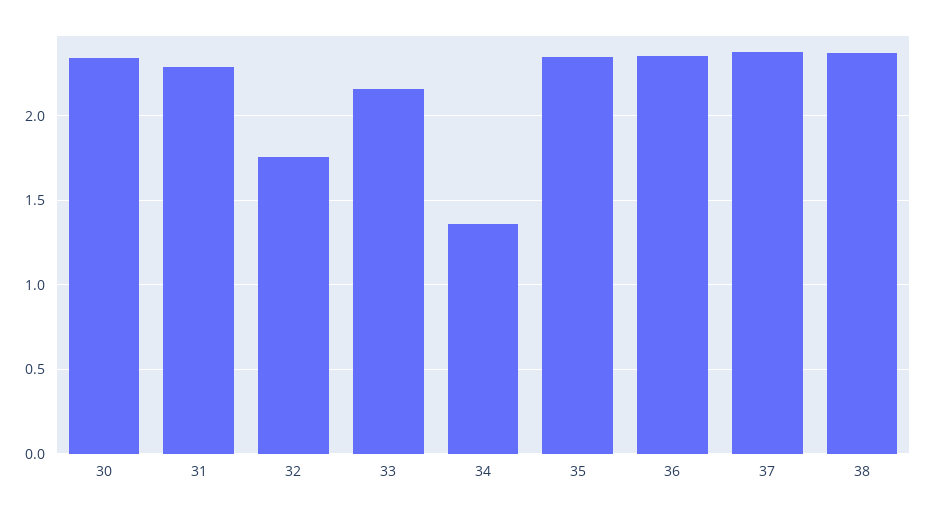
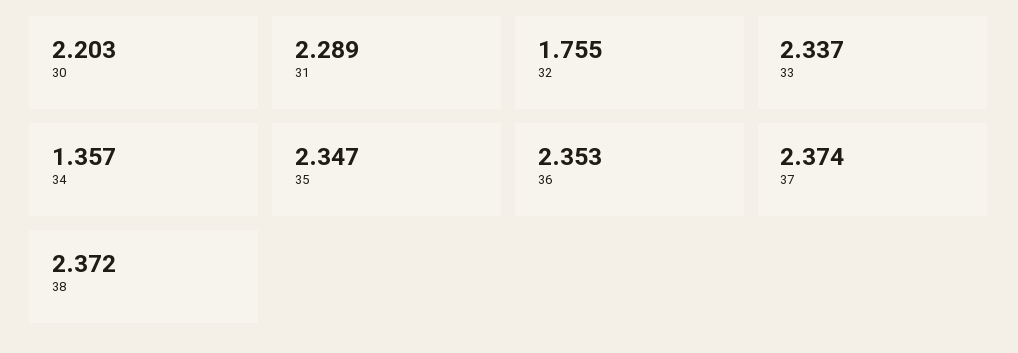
30: 2.35 -> 2.203
33: 2.15 -> 2.337

